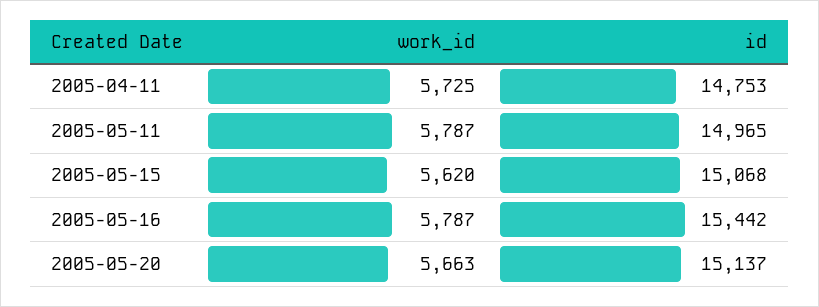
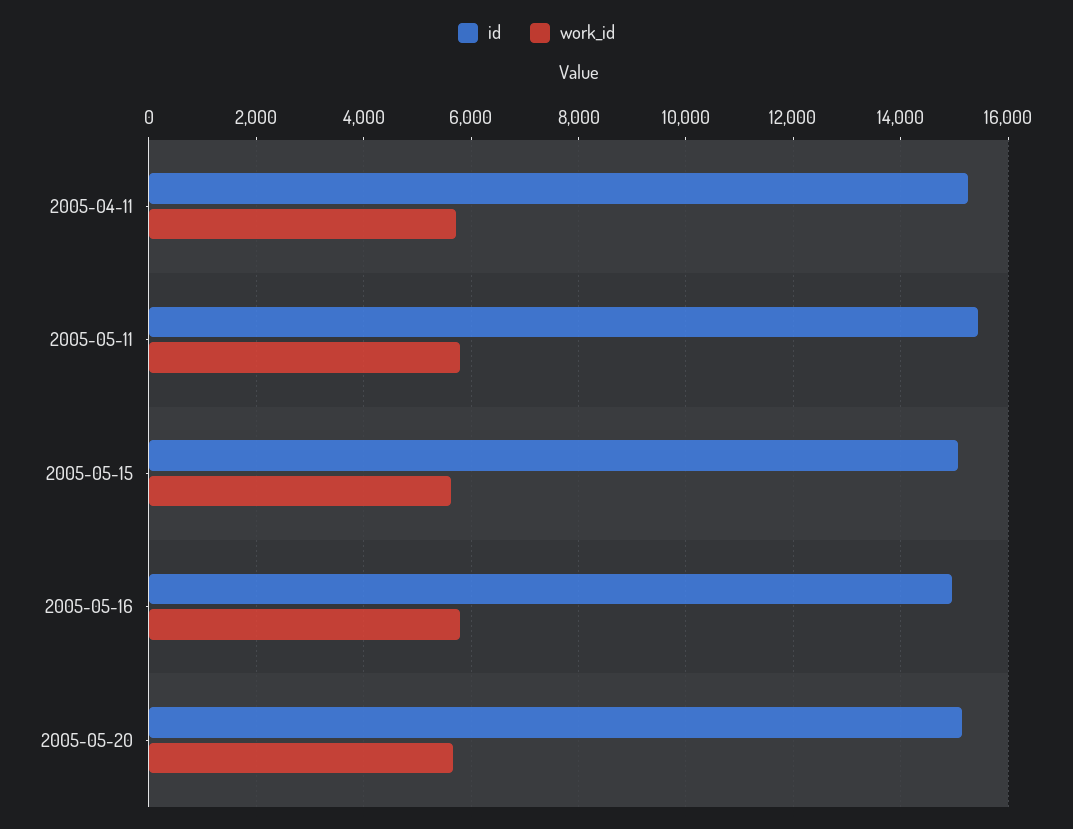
id, 2005-04-11: 14753 -> 15200
id, 2005-05-11: 14965 -> 15400
id, 2005-05-16: 15442 -> 15000

